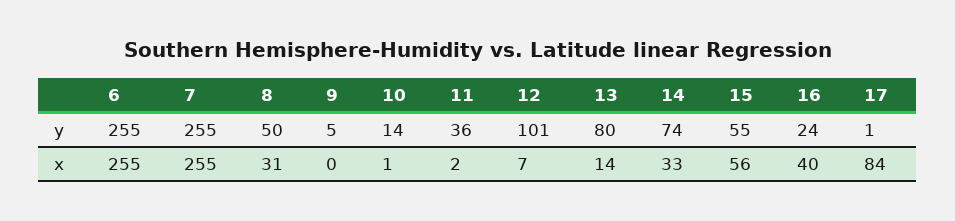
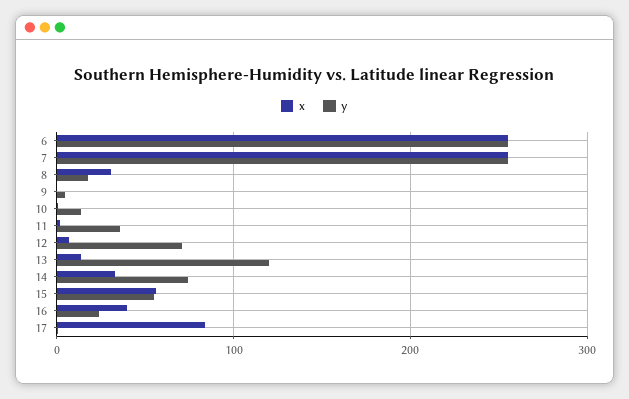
y, 8: 50 -> 20
y, 12: 101 -> 70
y, 13: 80 -> 120

